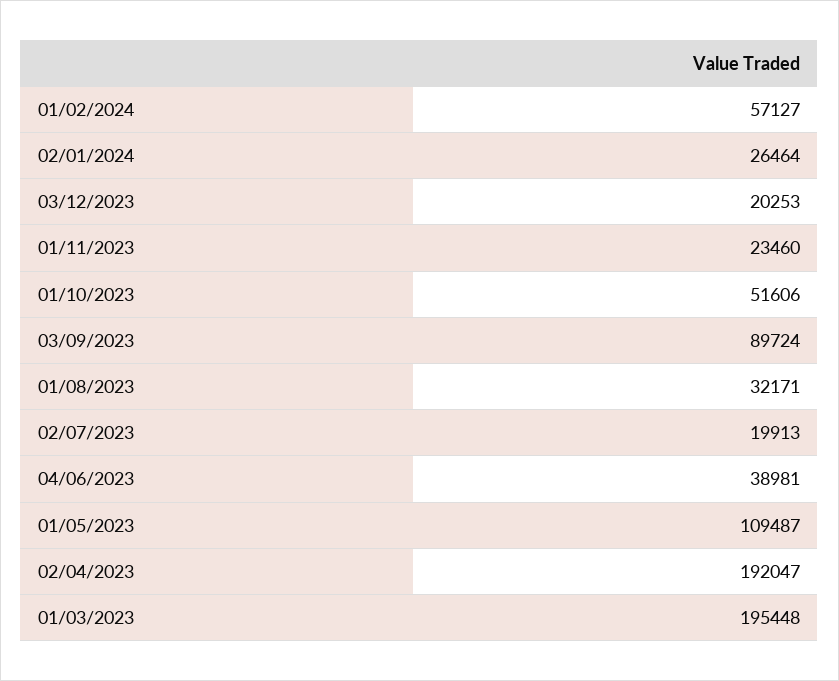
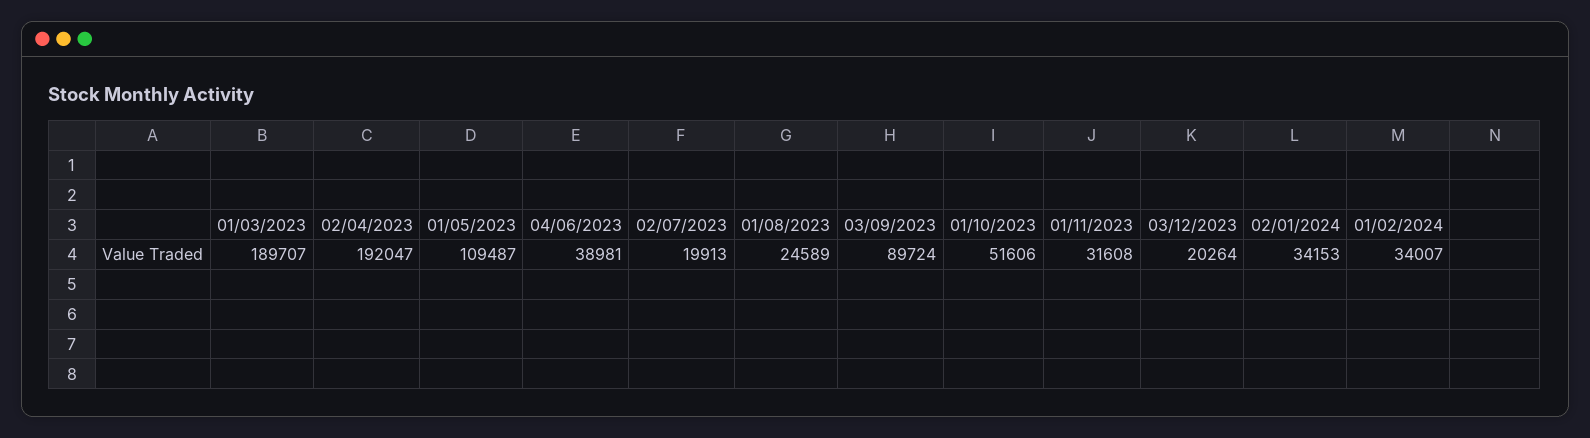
01/02/2024: 57127 -> 34007
02/01/2024: 26464 -> 34153
03/12/2023: 20253 -> 20264
01/11/2023: 23460 -> 31608
01/08/2023: 32171 -> 24589
01/03/2023: 195448 -> 189707

